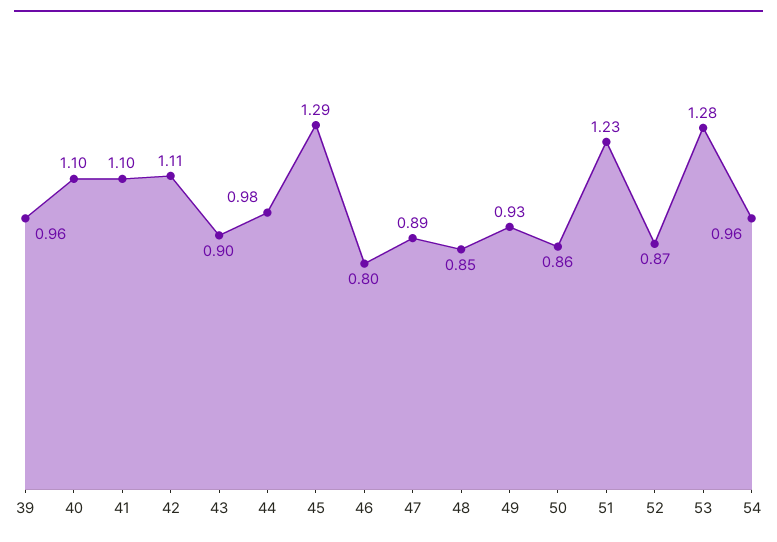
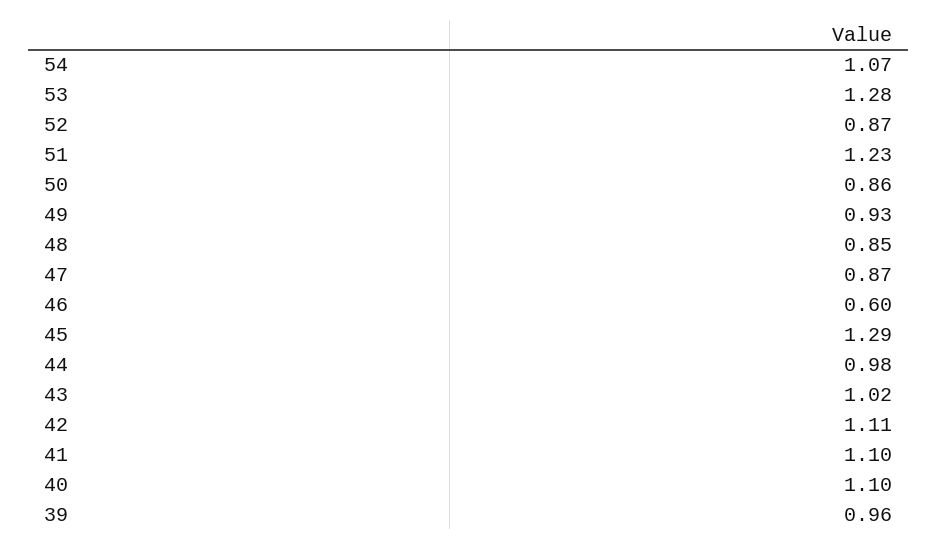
43: 0.9 -> 1.02
46: 0.8 -> 0.6
47: 0.89 -> 0.87
54: 0.96 -> 1.07

